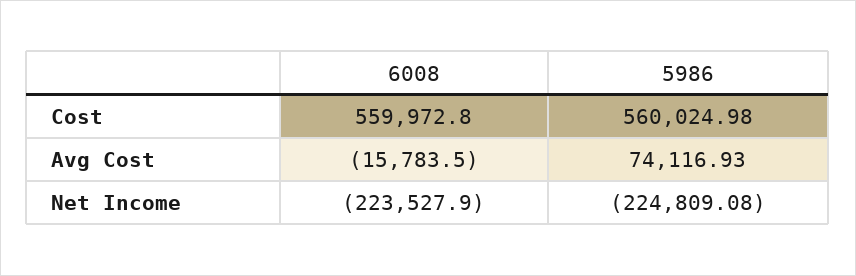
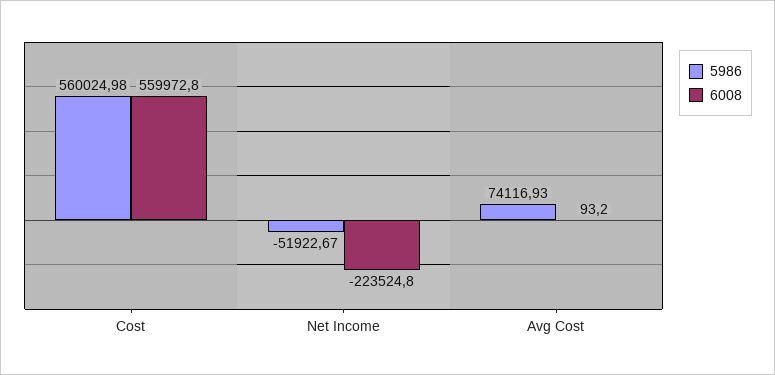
6008, Avg Cost: -15783.5 -> 93.2
6008, Net Income: -223527.9 -> -223524.8
5986, Net Income: -224809.08 -> -51922.67

